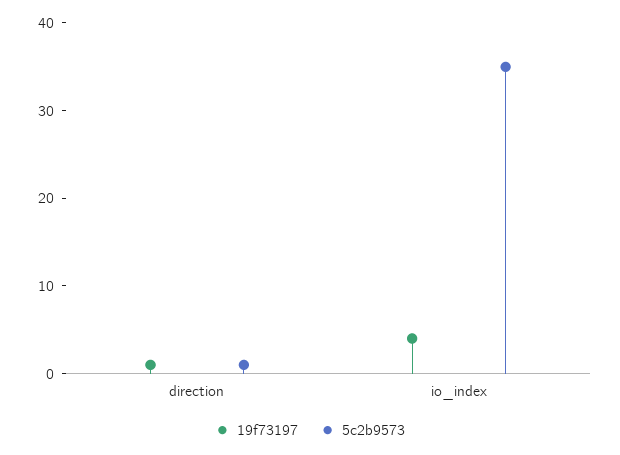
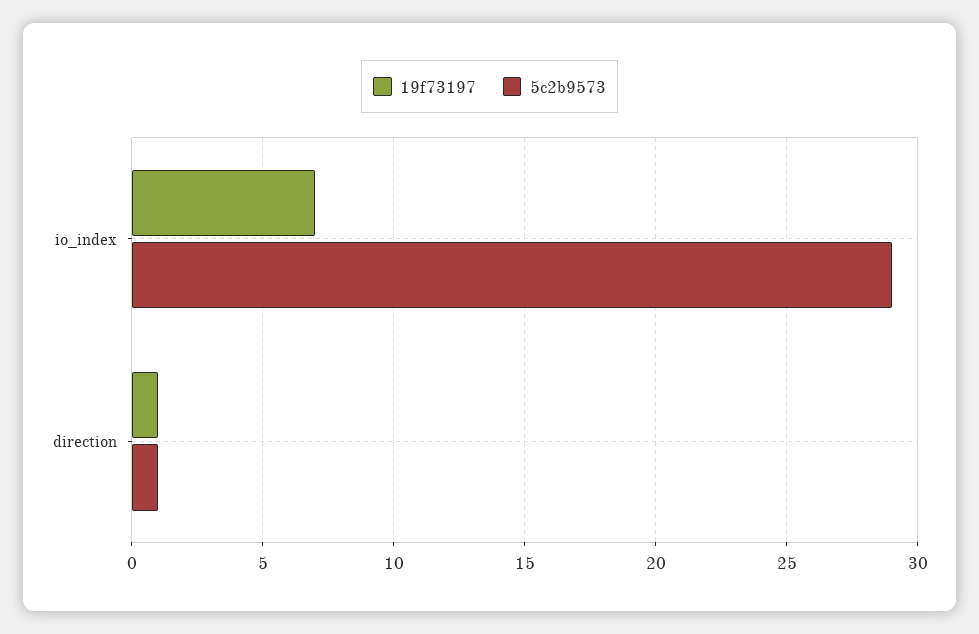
19f73197, io_index: 4 -> 7
5c2b9573, io_index: 35 -> 29

